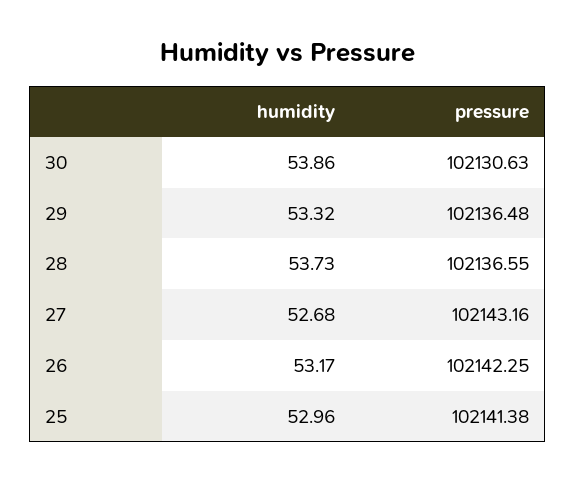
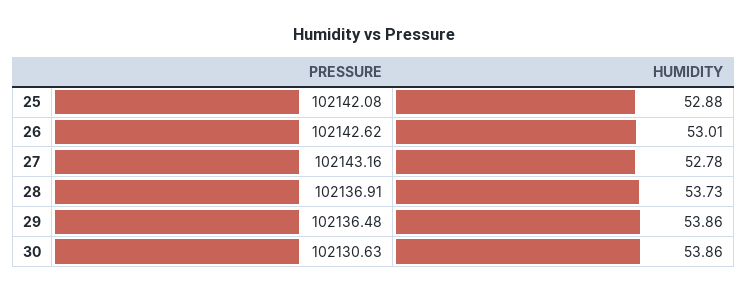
humidity, 29: 53.32 -> 53.86
pressure, 28: 102136.55 -> 102136.91
humidity, 27: 52.68 -> 52.78
humidity, 26: 53.17 -> 53.01
pressure, 26: 102142.25 -> 102142.62
humidity, 25: 52.96 -> 52.88
pressure, 25: 102141.38 -> 102142.08

